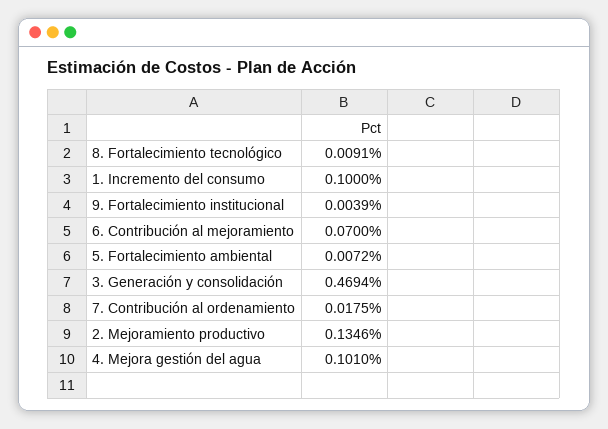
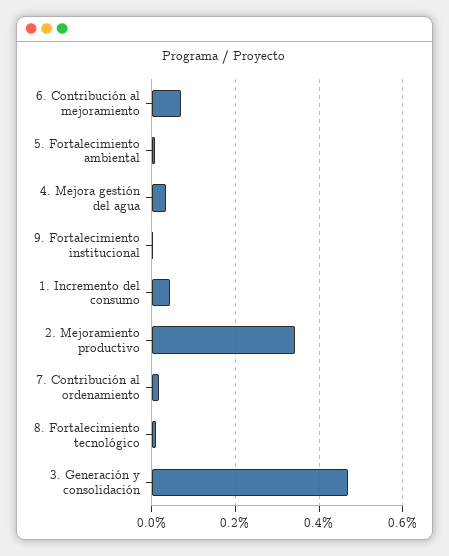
1. Incremento del consumo: 0.1 -> 0.04
2. Mejoramiento productivo: 0.1346 -> 0.34
4. Mejora gestión del agua: 0.101 -> 0.04

